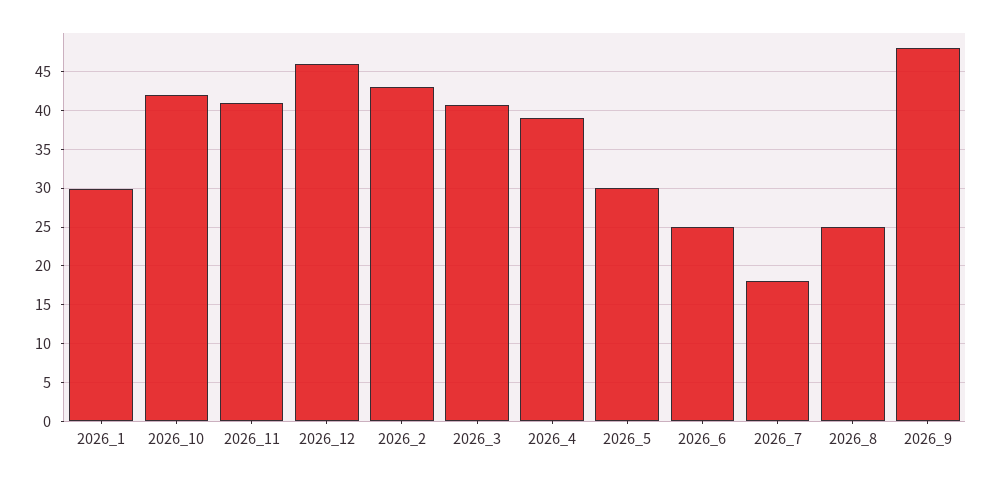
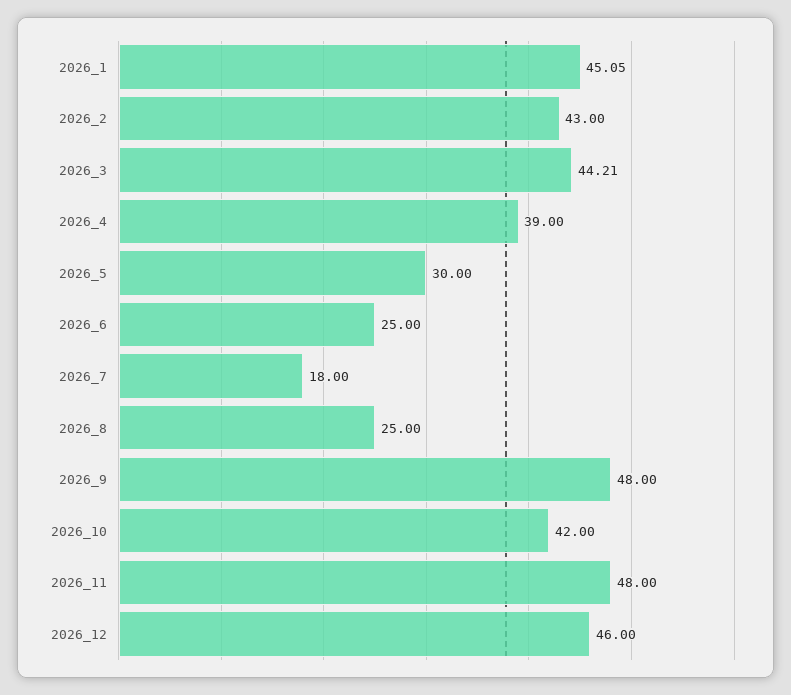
2026_1: 30 -> 45.05
2026_11: 41 -> 48
2026_3: 41 -> 44.21

